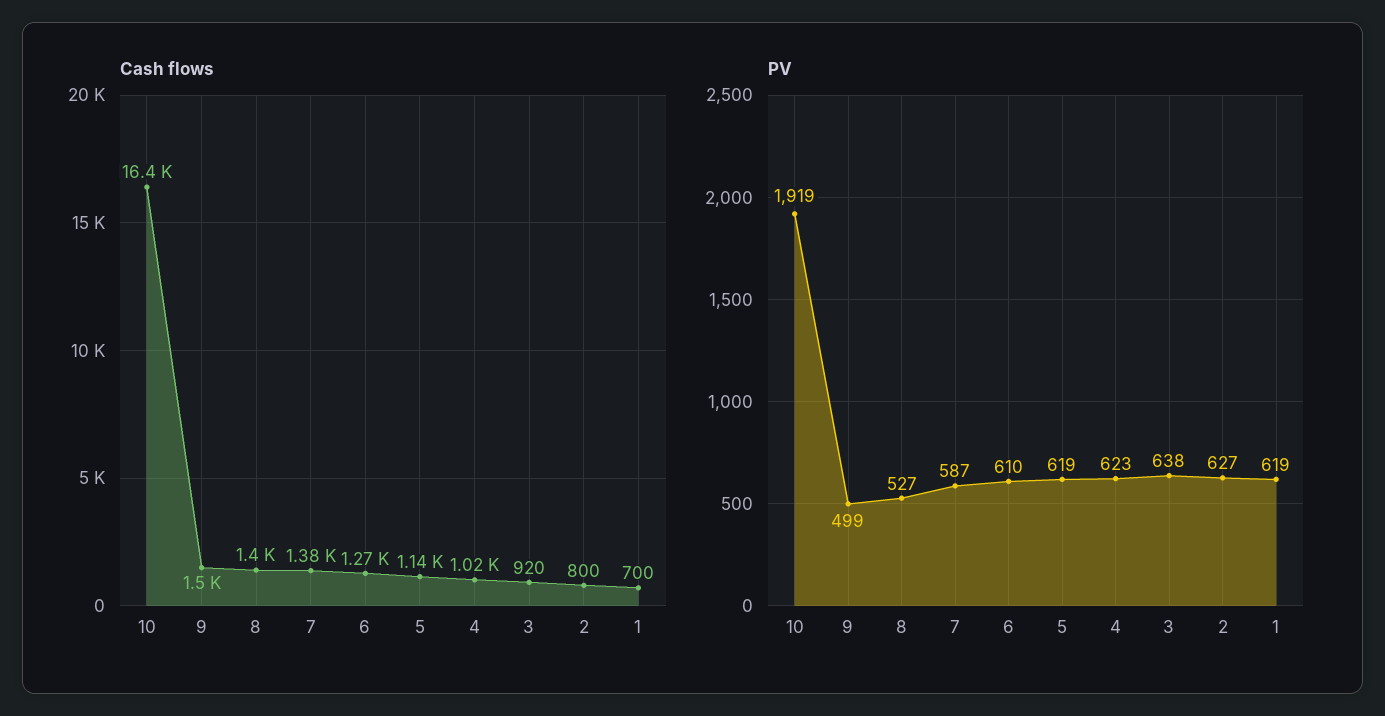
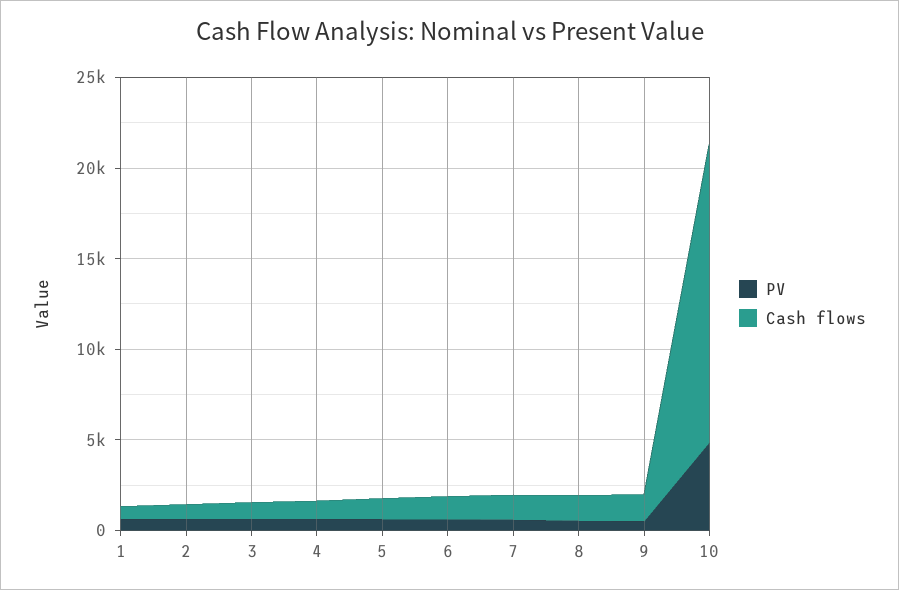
PV, 10: 1919 -> 5000

